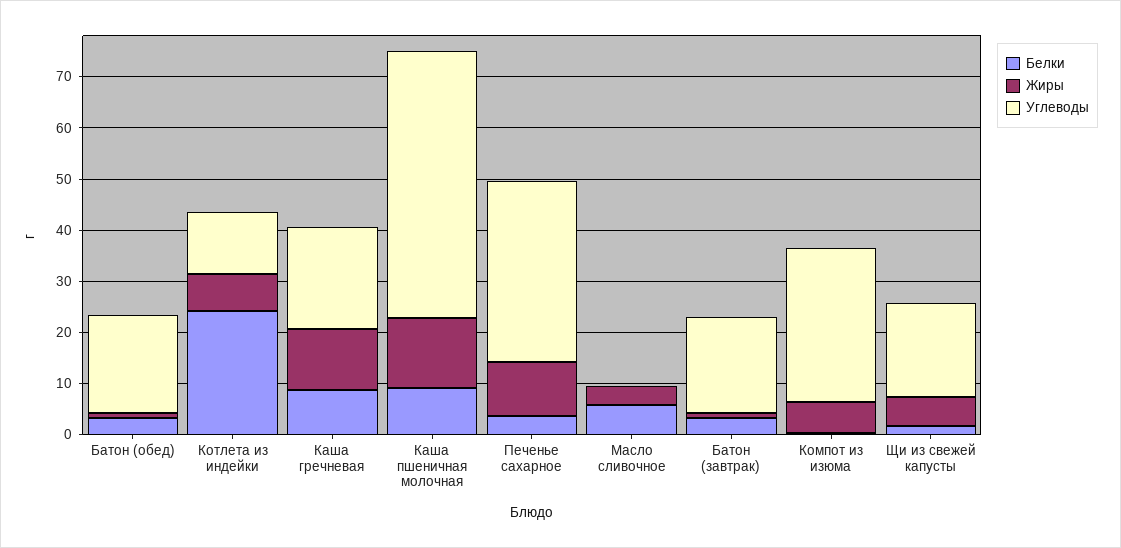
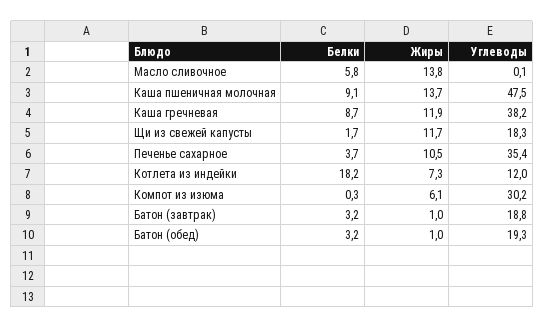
Белки, Котлета из индейки: 24 -> 18.2
Углеводы, Каша гречневая: 20 -> 38.2
Углеводы, Каша пшеничная молочная: 52 -> 47.5
Жиры, Масло сливочное: 4 -> 13.8
Жиры, Щи из свежей капусты: 6 -> 11.7

